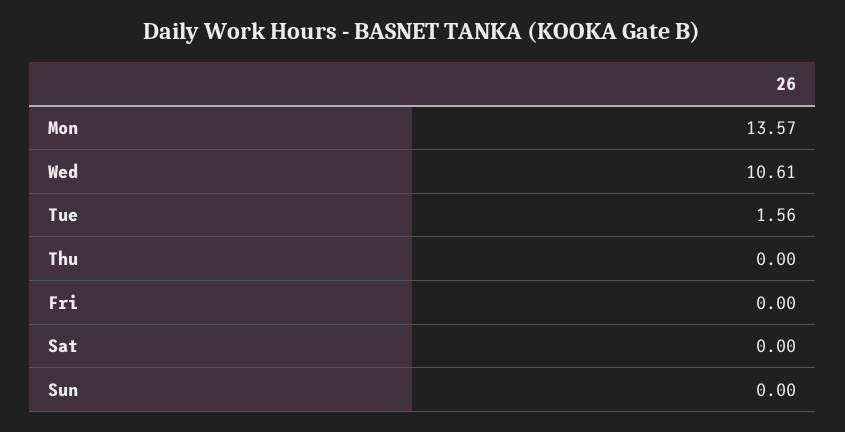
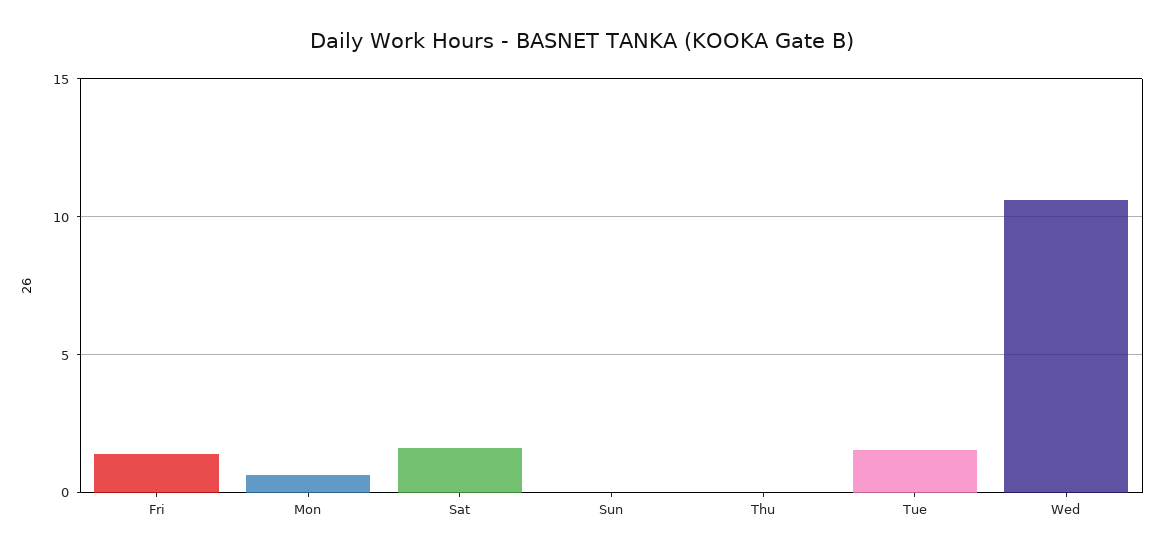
Mon: 13.57 -> 0.5
Fri: 0 -> 1.5
Sat: 0 -> 1.5

